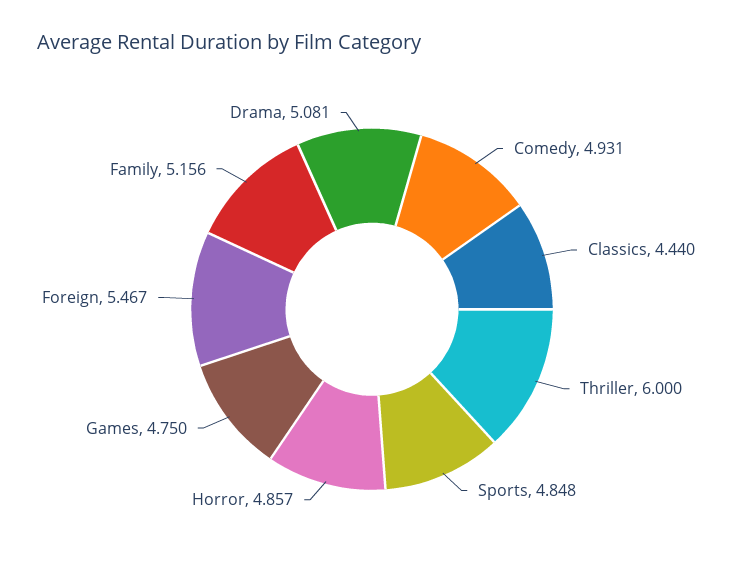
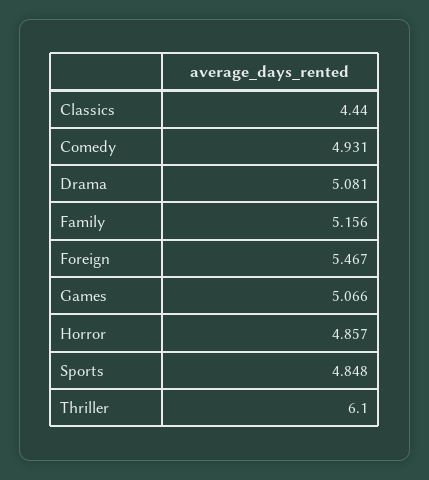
Thriller: 6 -> 6.1
Games: 4.75 -> 5.066

